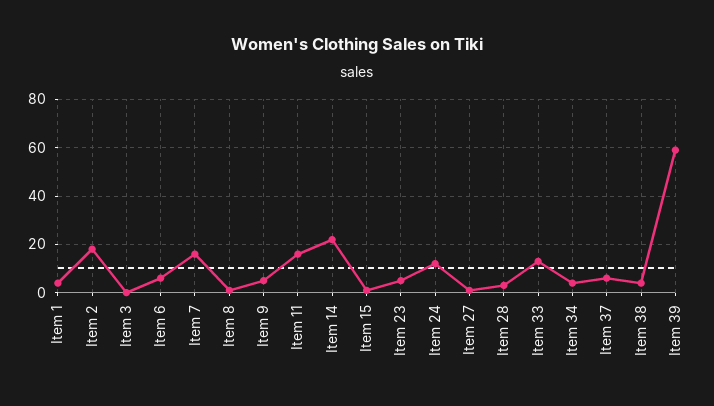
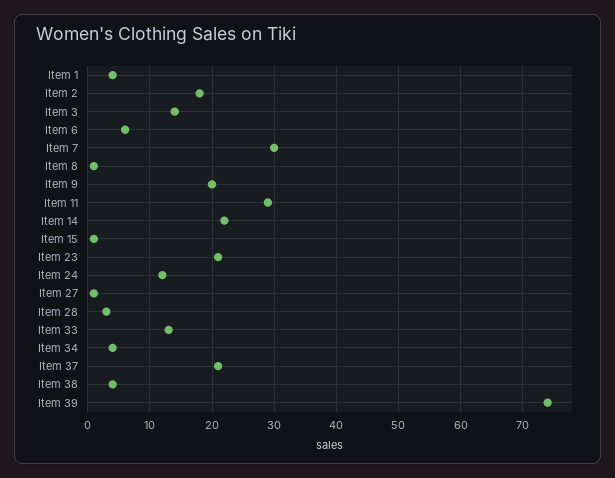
Item 3: 0 -> 14
Item 7: 15 -> 30
Item 9: 5 -> 20
Item 11: 15 -> 29
Item 23: 5 -> 21
Item 37: 5 -> 21
Item 39: 60 -> 74

